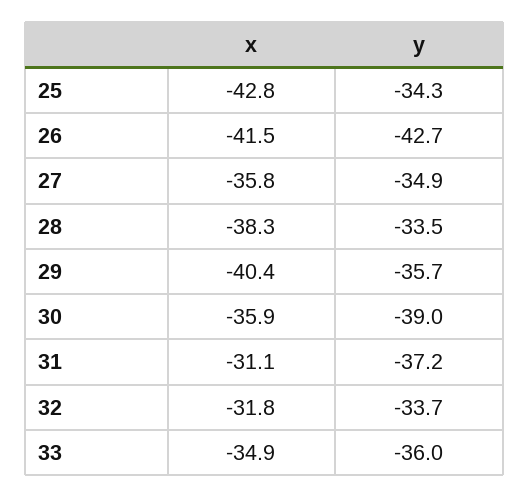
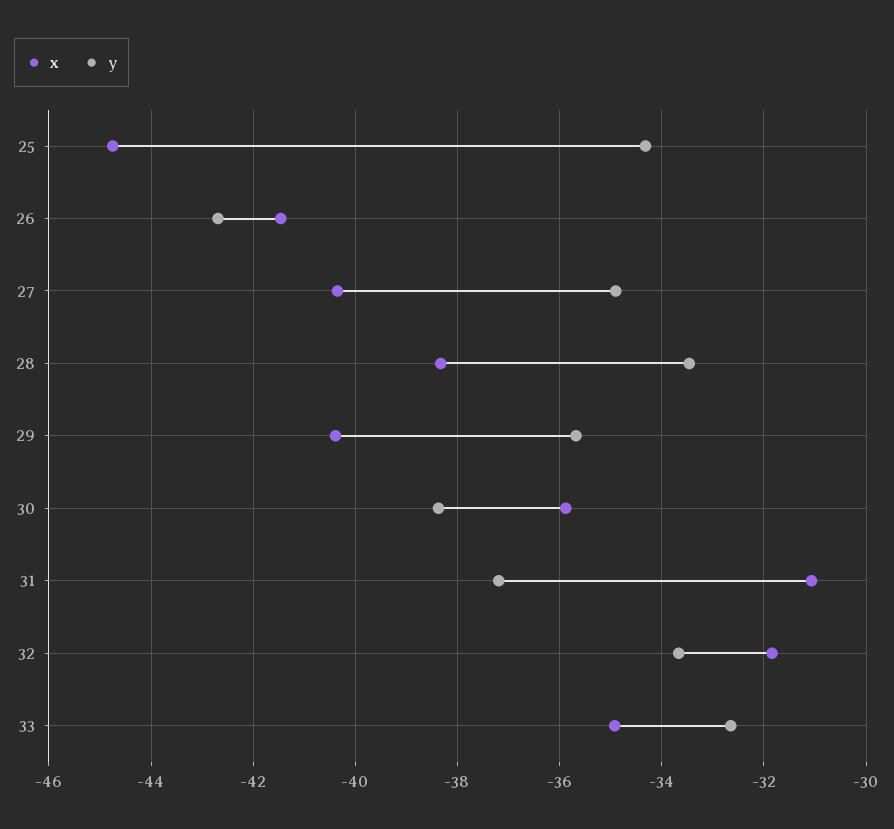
x, 25: -42.8 -> -44.8
x, 27: -35.8 -> -40.4
y, 30: -39 -> -38.4
y, 33: -36 -> -32.6

